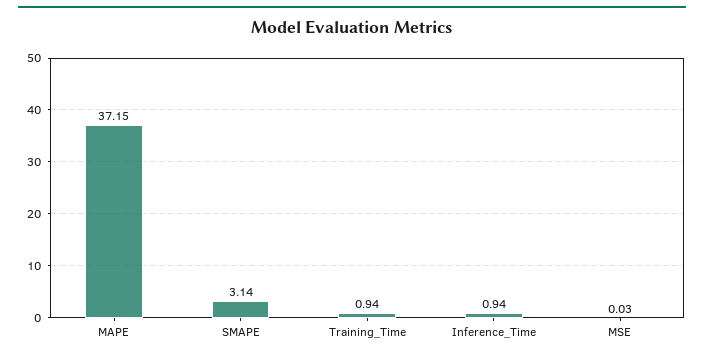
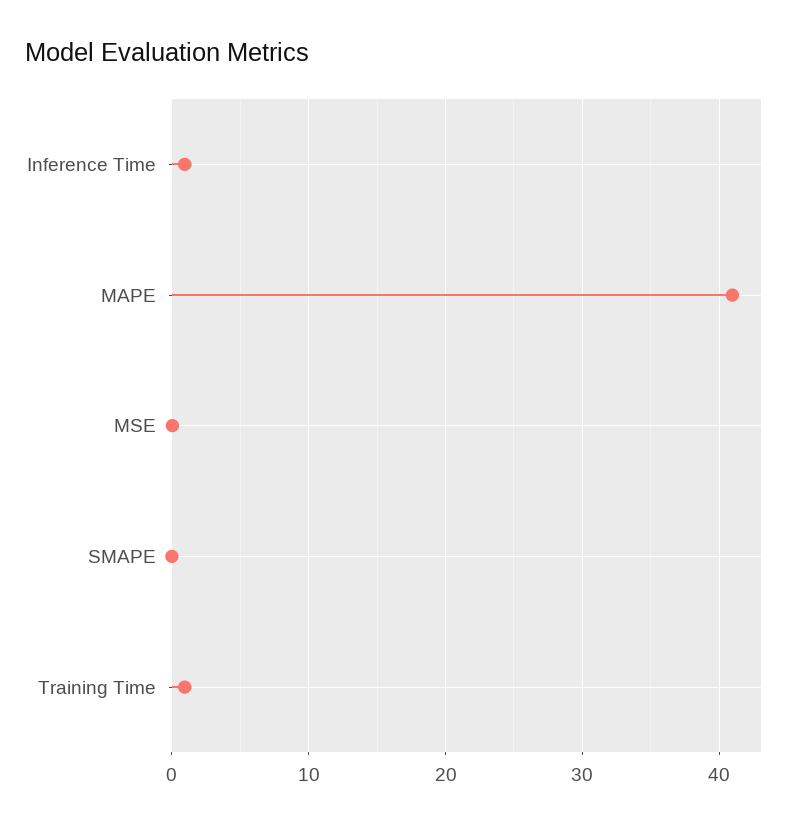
MAPE: 37.15 -> 41
SMAPE: 3.14 -> 0

